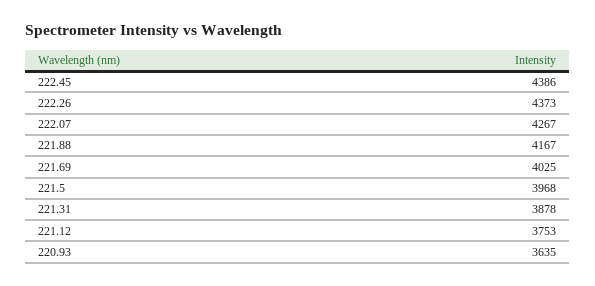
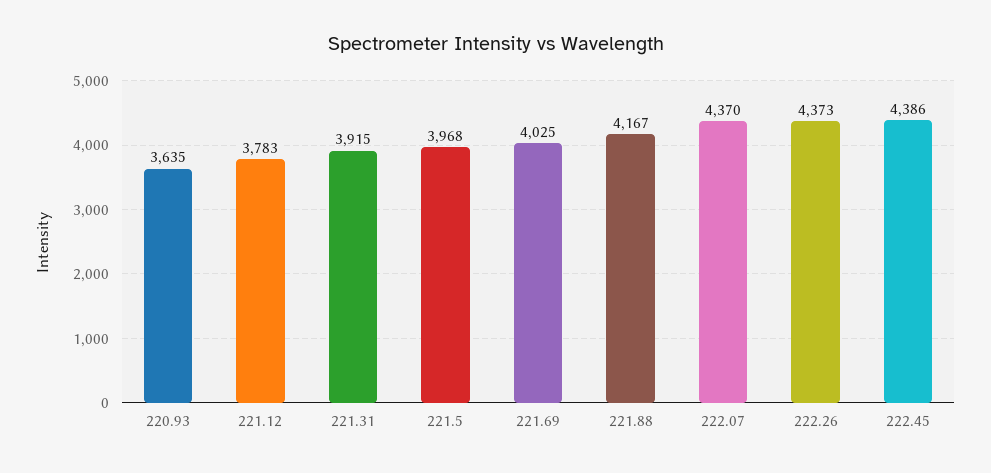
222.07: 4267 -> 4370
221.31: 3878 -> 3915
221.12: 3753 -> 3783

